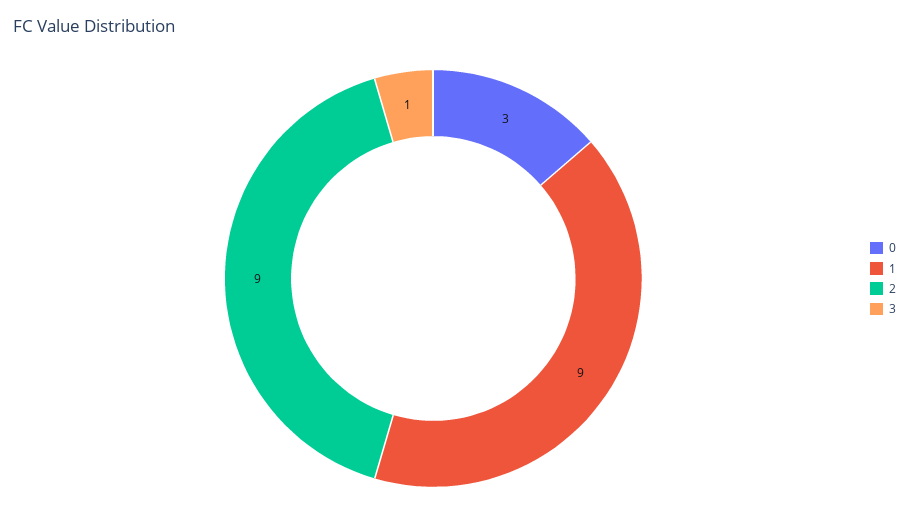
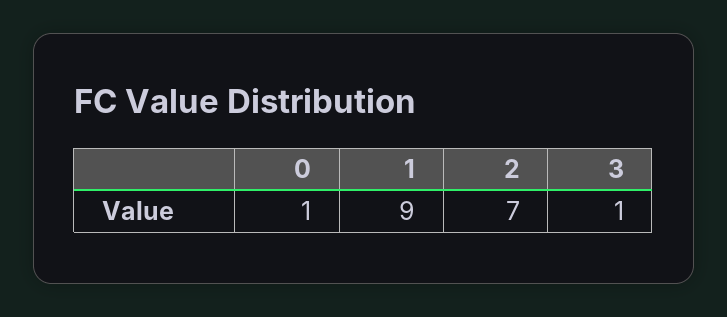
0: 3 -> 1
2: 9 -> 7

